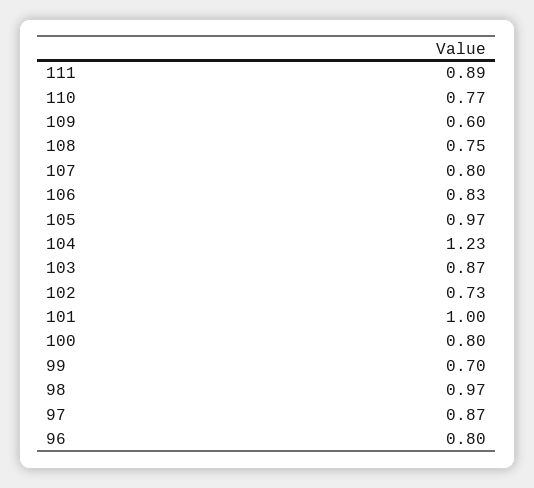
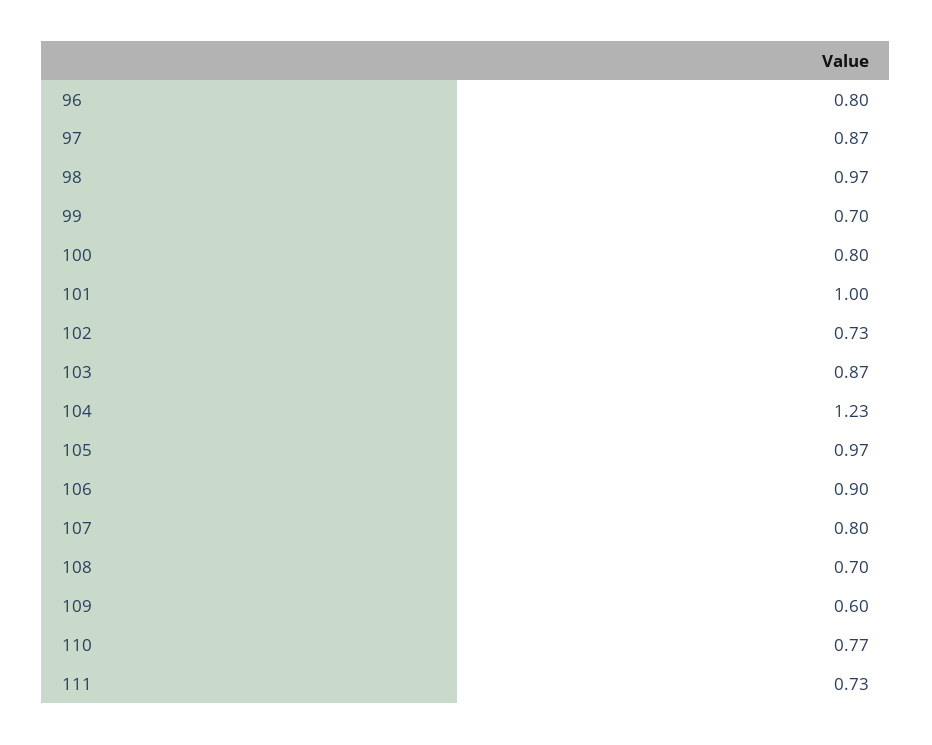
111: 0.89 -> 0.73
108: 0.75 -> 0.7
106: 0.83 -> 0.9

